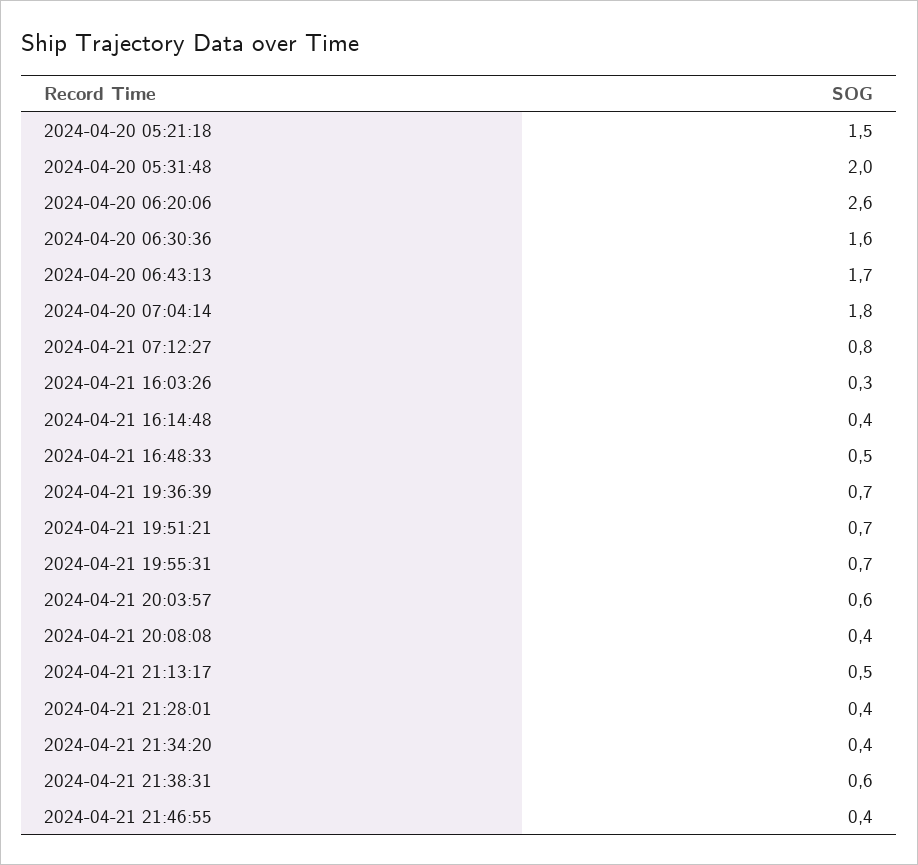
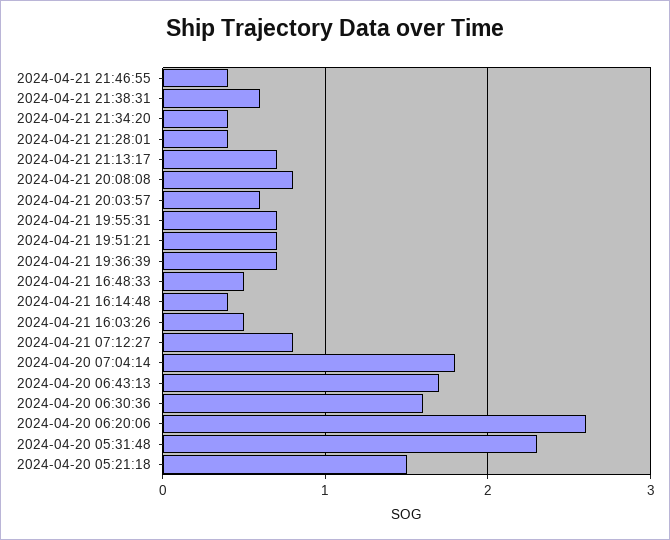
2024-04-20 05:31:48: 2 -> 2.3
2024-04-21 16:03:26: 0.3 -> 0.5
2024-04-21 20:08:08: 0.4 -> 0.8
2024-04-21 21:13:17: 0.5 -> 0.7

